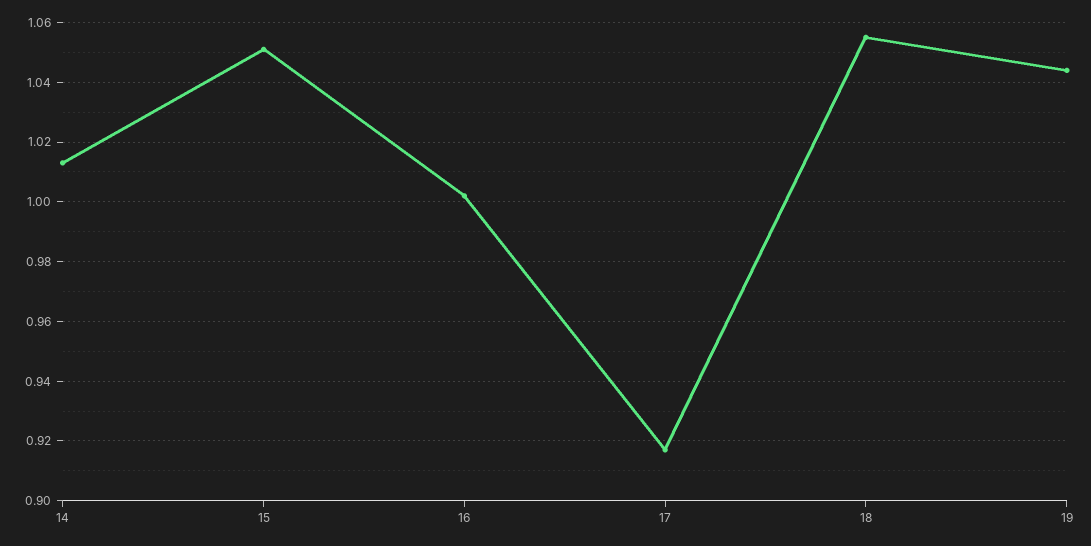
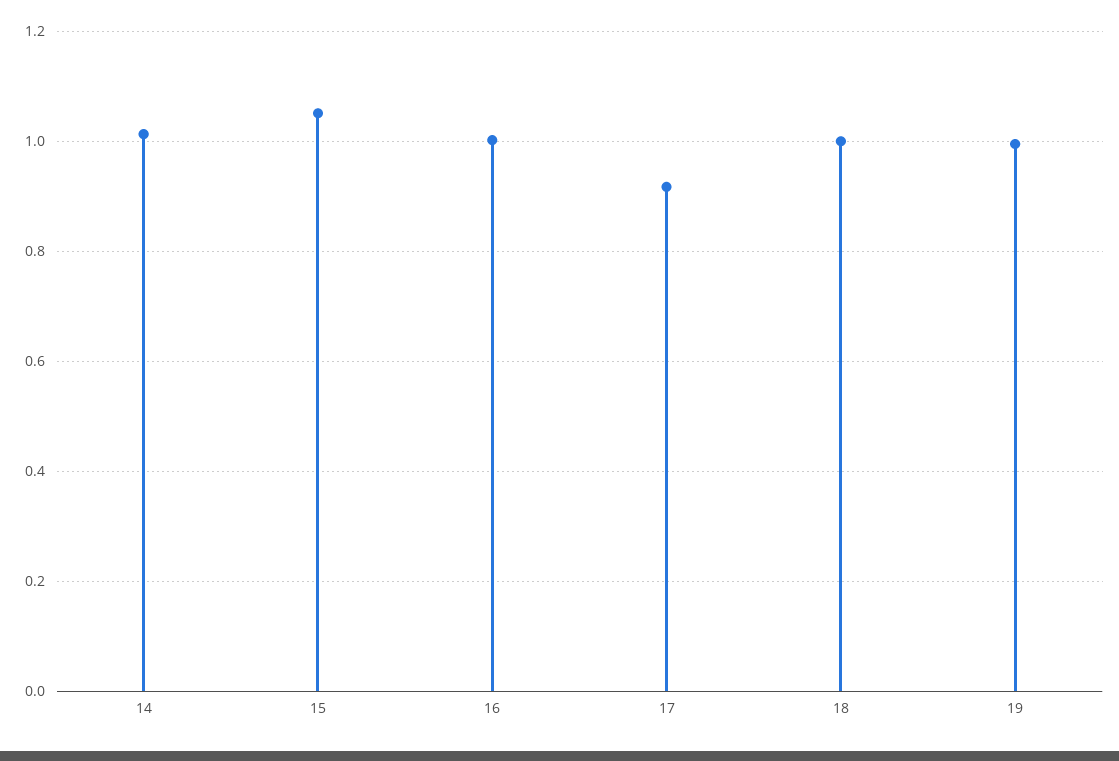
18: 1.055 -> 1
19: 1.045 -> 1

